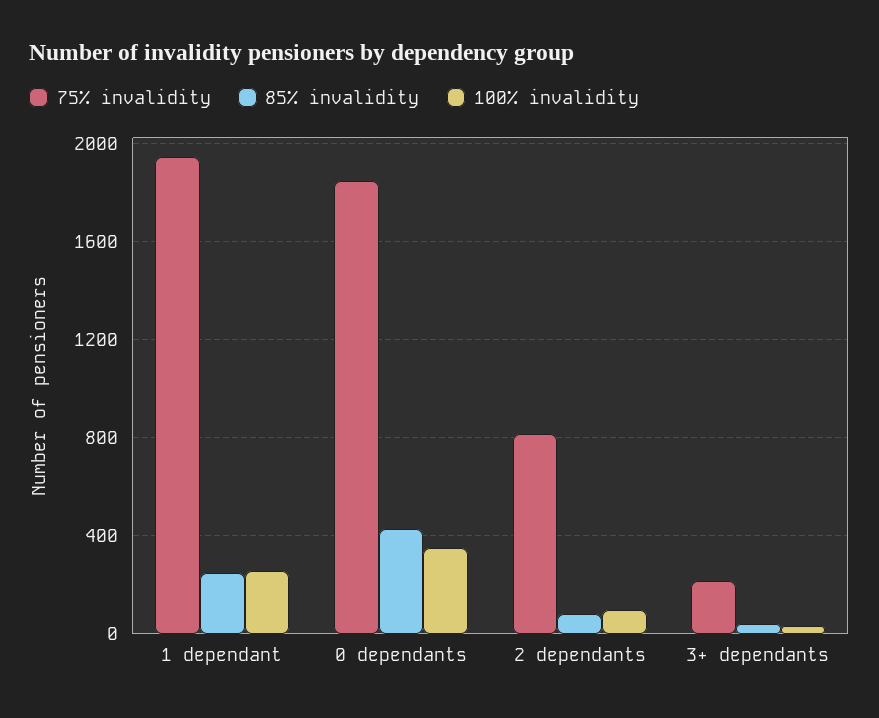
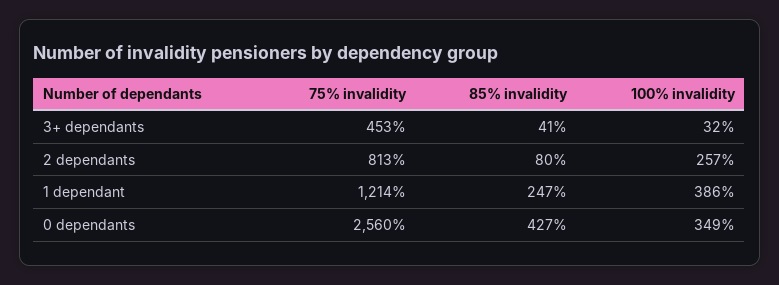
75% invalidity, 1 dependant: 1950 -> 1214
100% invalidity, 1 dependant: 250 -> 386
75% invalidity, 0 dependants: 1850 -> 2560
100% invalidity, 2 dependants: 100 -> 257
75% invalidity, 3+ dependants: 200 -> 453

